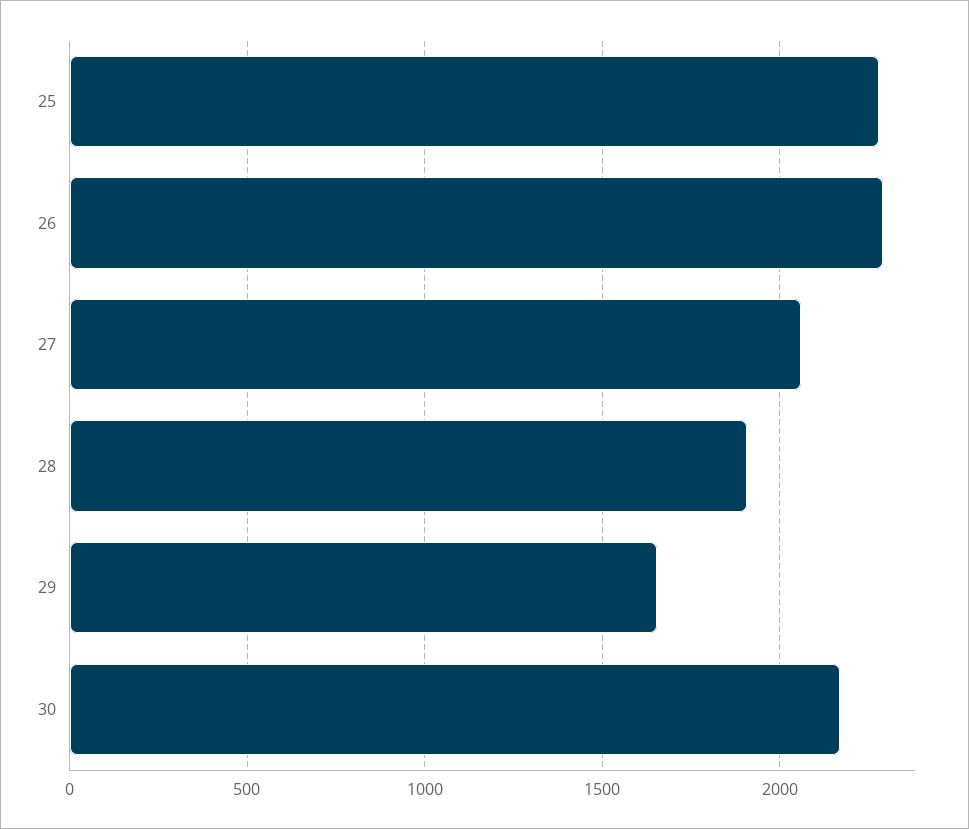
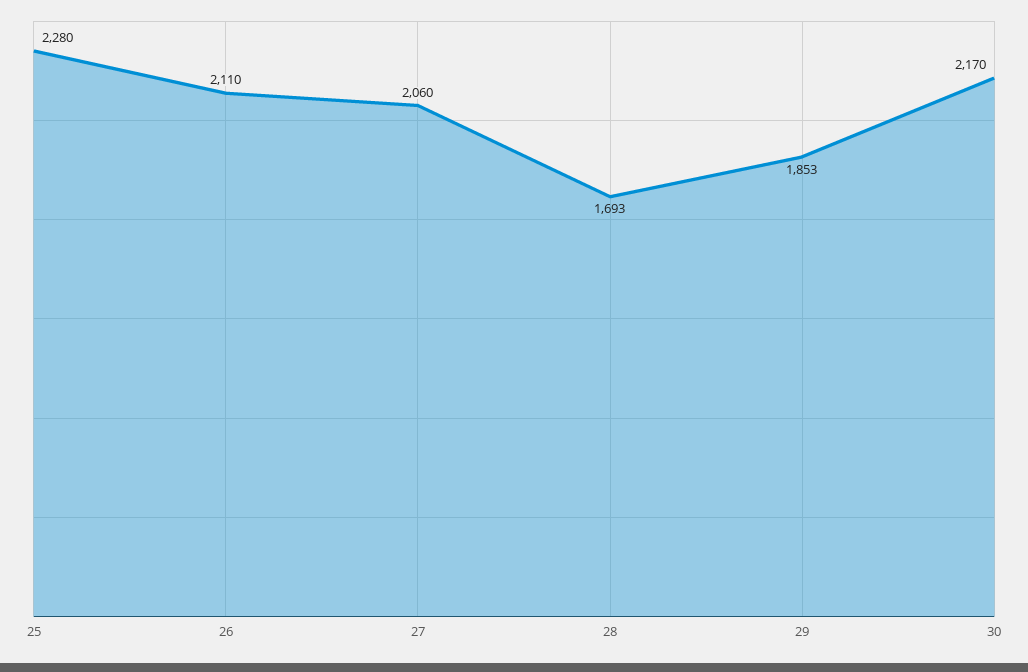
26: 2300 -> 2110
28: 1900 -> 1693
29: 1650 -> 1853

